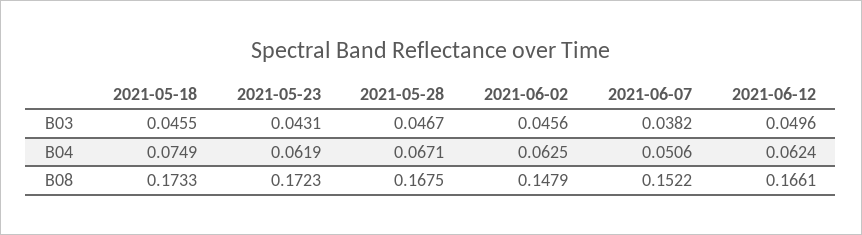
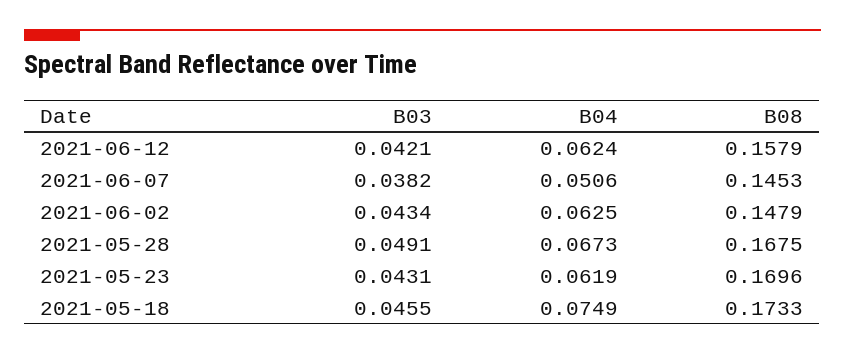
2021-05-28, B03: 0.0467 -> 0.0491
2021-06-02, B03: 0.0456 -> 0.0434
2021-06-12, B03: 0.0496 -> 0.0421
2021-05-28, B04: 0.0671 -> 0.0673
2021-05-23, B08: 0.1723 -> 0.1696
2021-06-07, B08: 0.1522 -> 0.1453
2021-06-12, B08: 0.1661 -> 0.1579

